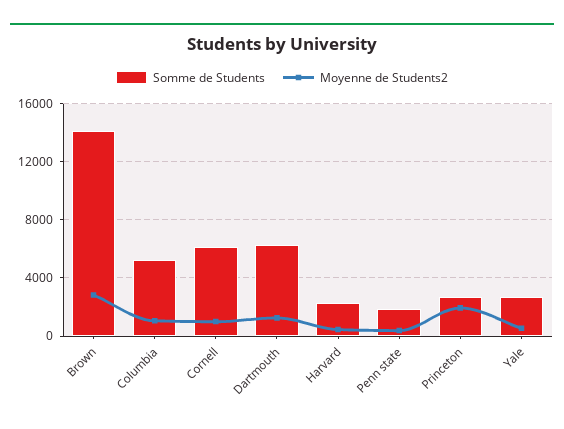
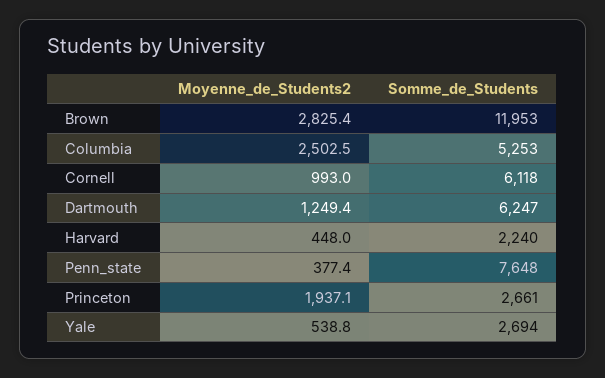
Somme de Students, Brown: 14000 -> 11953
Moyenne de Students2, Columbia: 1000 -> 2502.5
Somme de Students, Penn state: 2000 -> 7648

